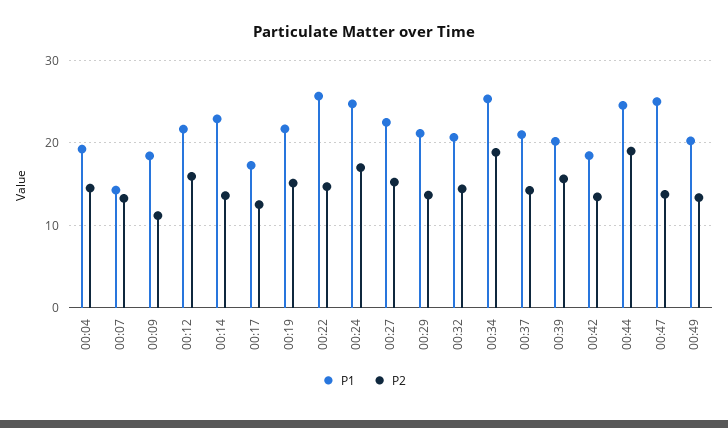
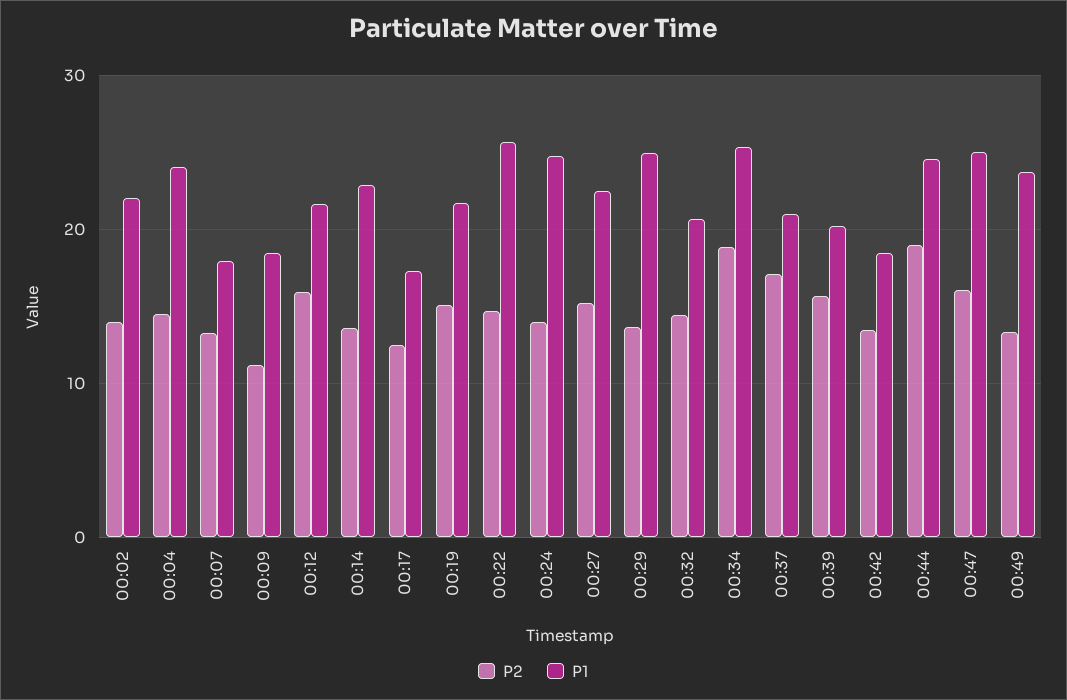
P1, 00:04: 19 -> 24
P1, 00:07: 14 -> 18
P2, 00:24: 17 -> 14
P1, 00:29: 21 -> 25
P2, 00:37: 14 -> 17
P2, 00:47: 14 -> 16
P1, 00:49: 20 -> 24
P2, 00:02: none -> 14
P1, 00:02: none -> 22

